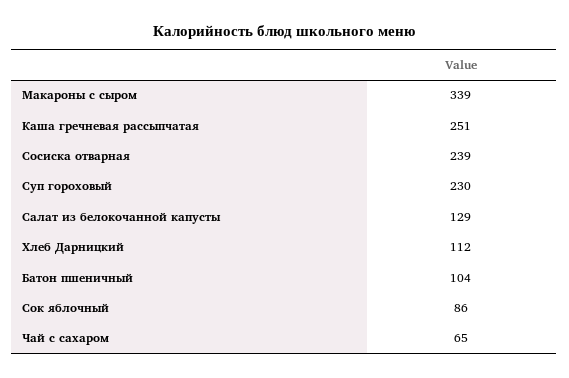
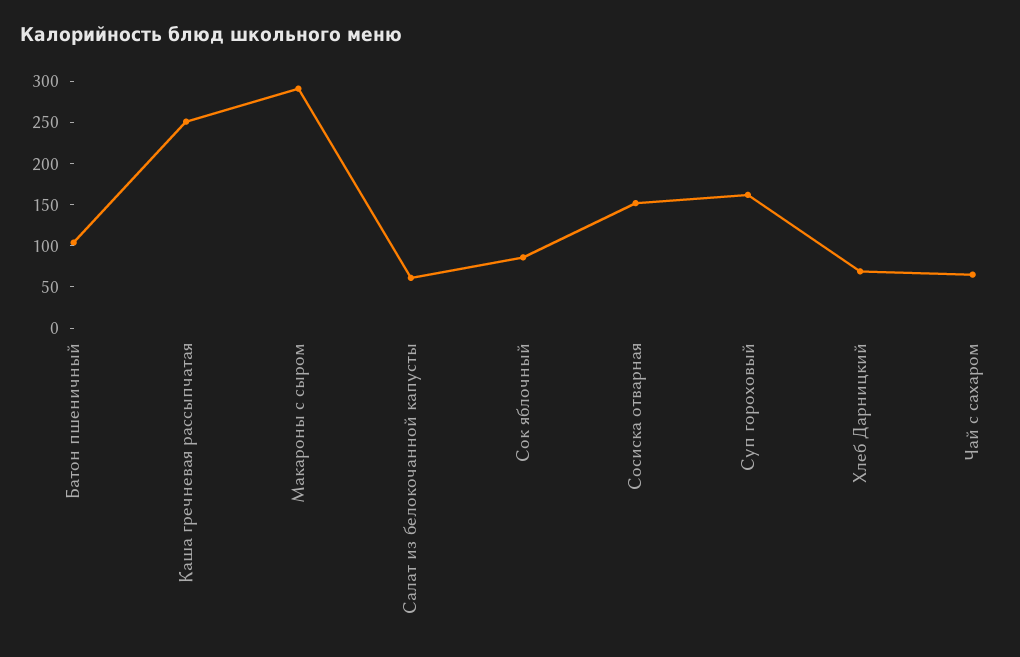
Макароны с сыром: 339 -> 290
Сосиска отварная: 239 -> 150
Суп гороховый: 230 -> 160
Салат из белокочанной капусты: 129 -> 60
Хлеб Дарницкий: 112 -> 70

